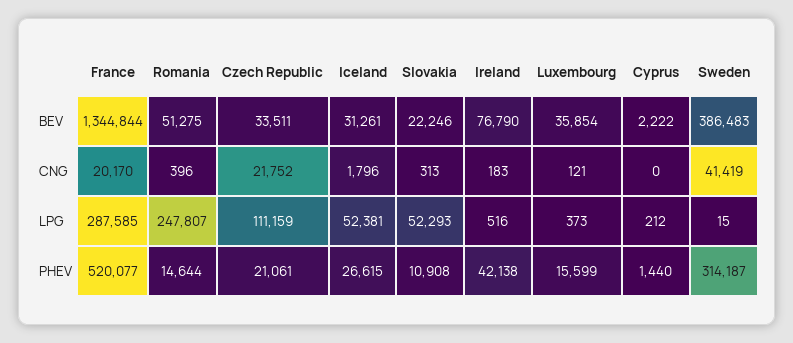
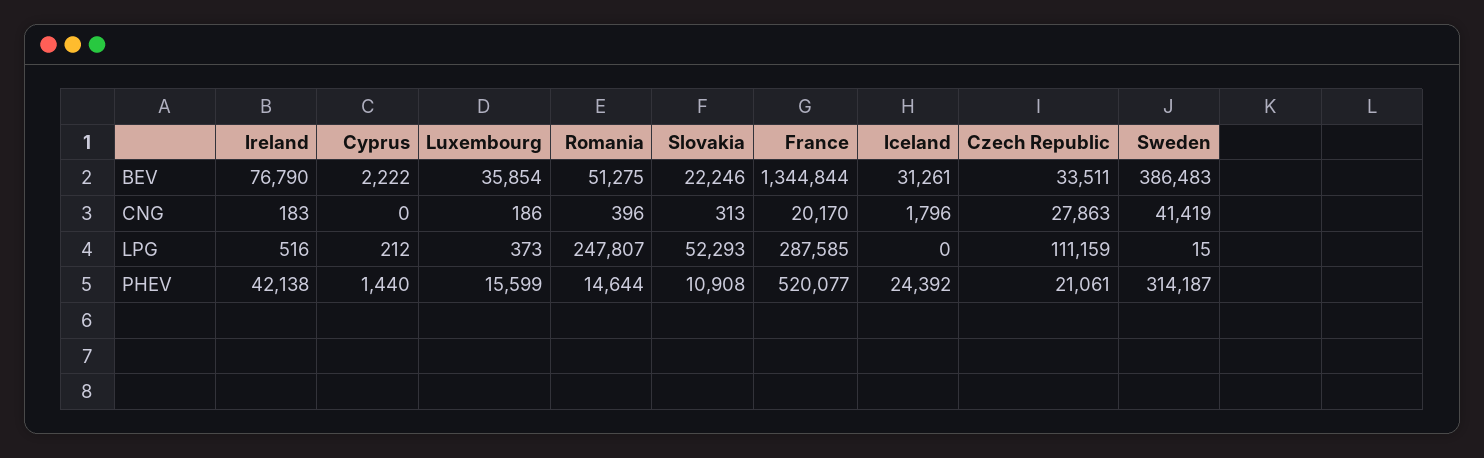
Czech Republic, CNG: 21752 -> 27863
Luxembourg, CNG: 121 -> 186
Iceland, LPG: 52381 -> 0
Iceland, PHEV: 26615 -> 24392

